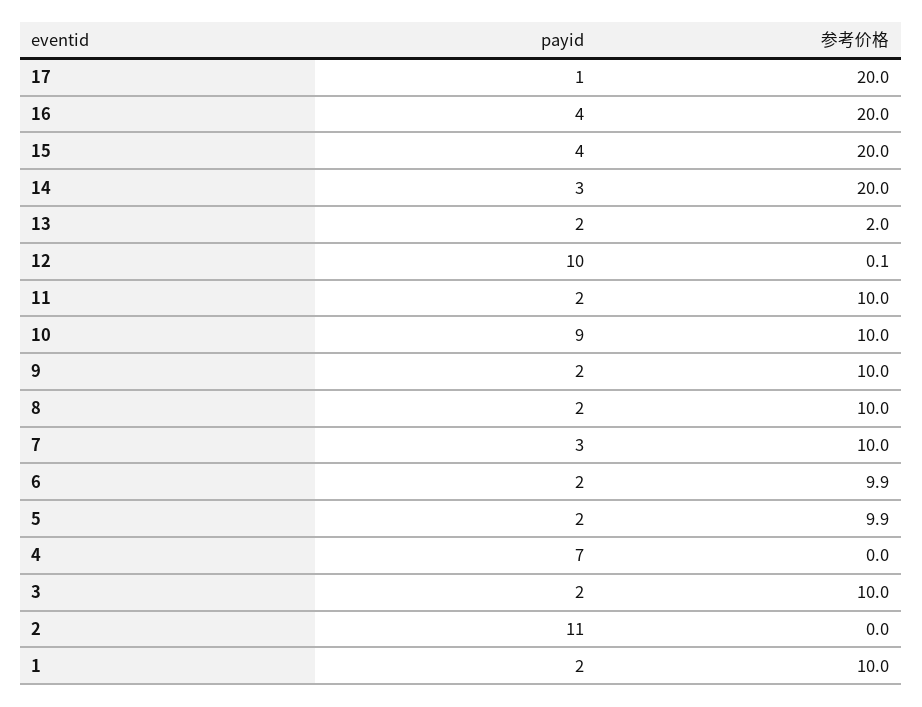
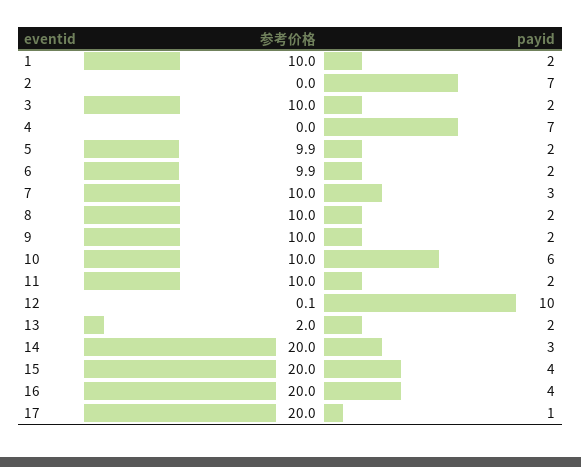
payid, 10: 9 -> 6
payid, 2: 11 -> 7

